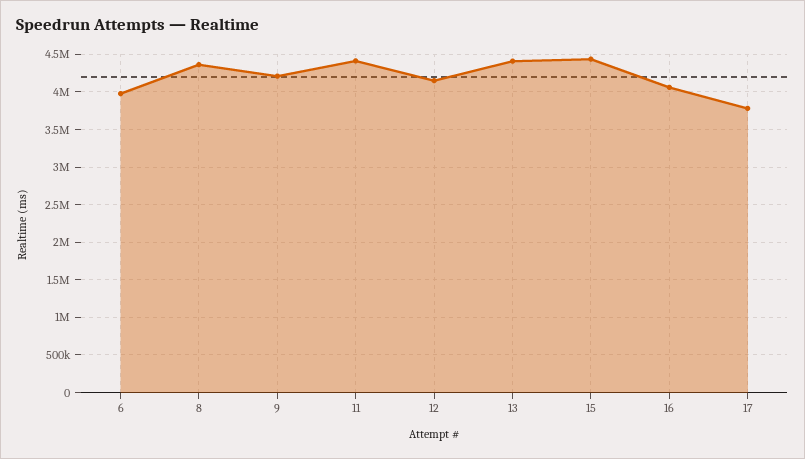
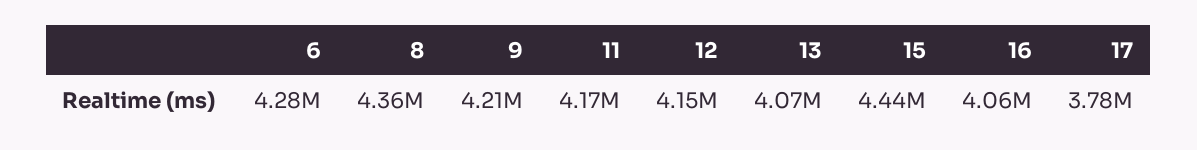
6: 4000000 -> 4280000
11: 4400000 -> 4170000
13: 4400000 -> 4070000

